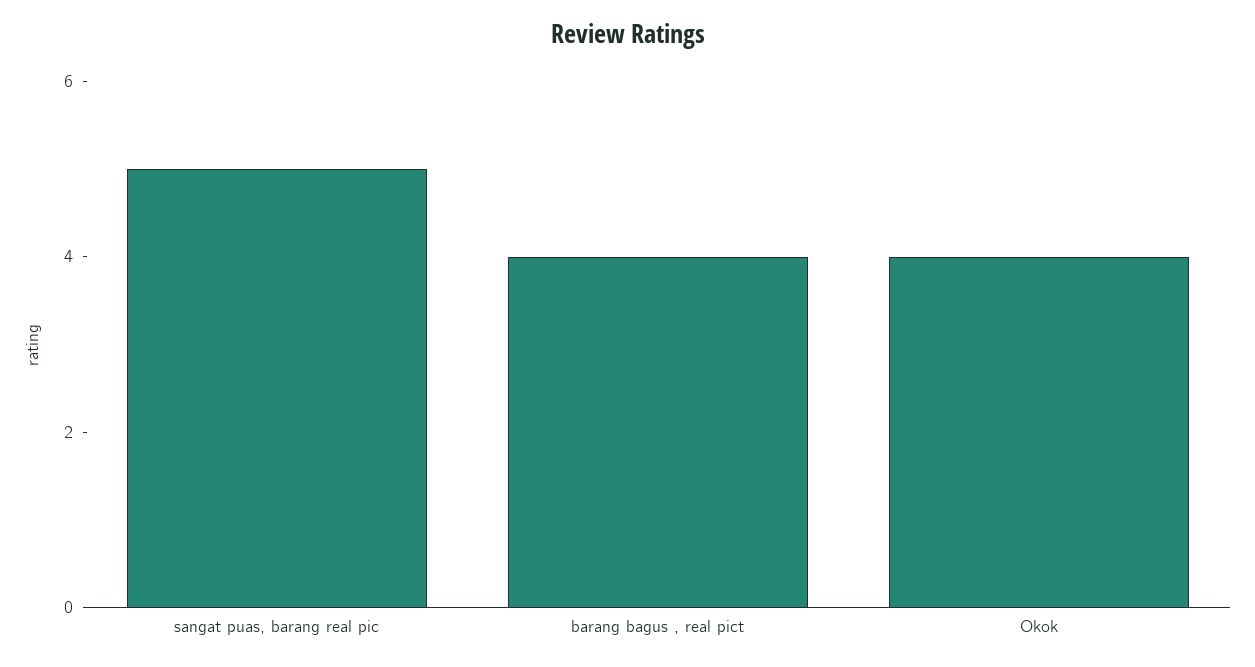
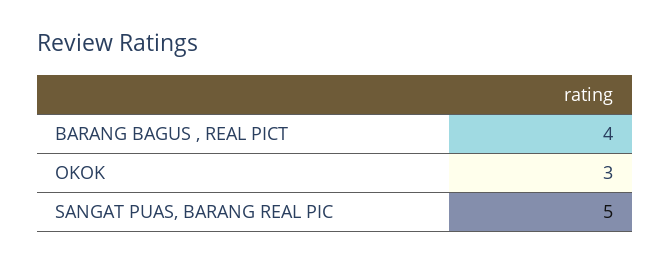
Okok: 4 -> 3

